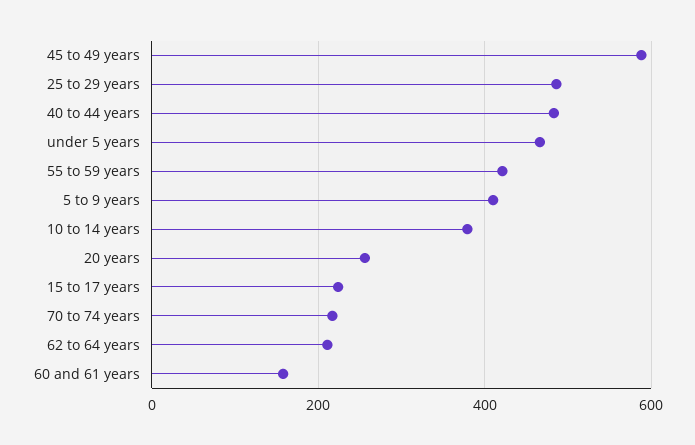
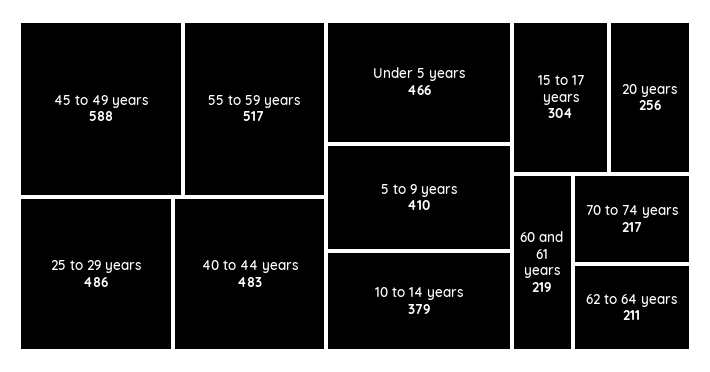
55 to 59 years: 420 -> 517
15 to 17 years: 220 -> 304
60 and 61 years: 160 -> 219

